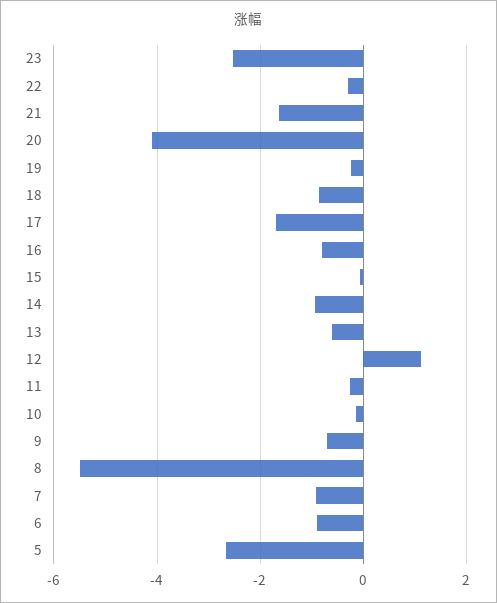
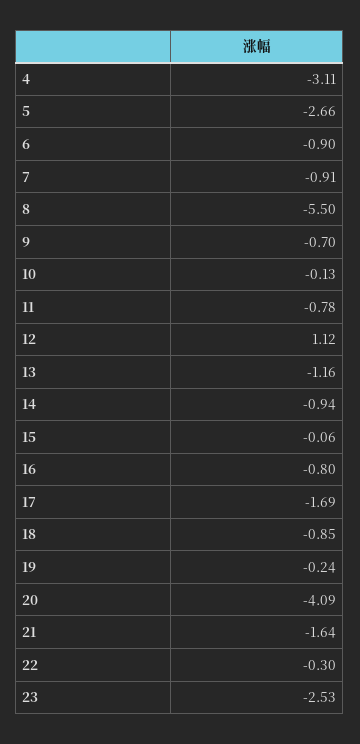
13: -0.6 -> -1.16
11: -0.2 -> -0.78
4: none -> -3.11

